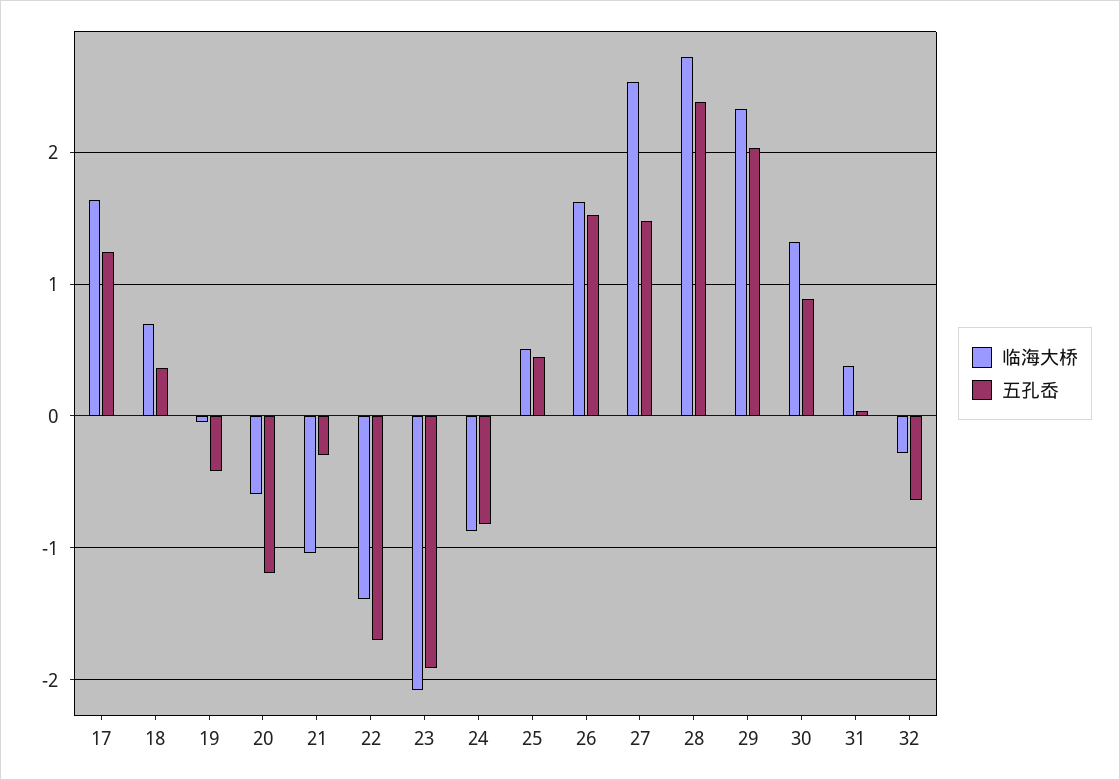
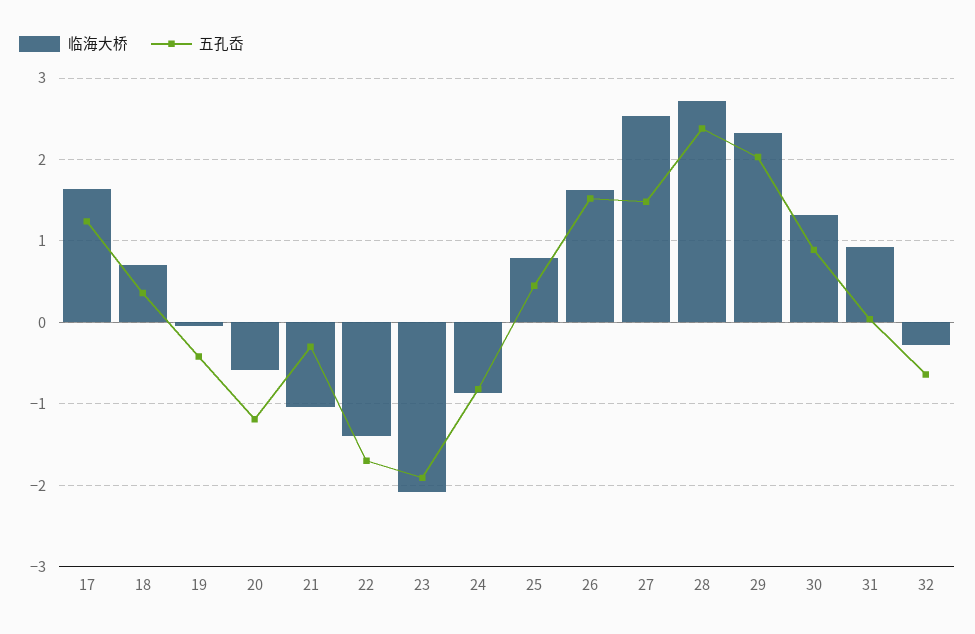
临海大桥, 25: 0.5 -> 0.8
临海大桥, 31: 0.4 -> 0.9

